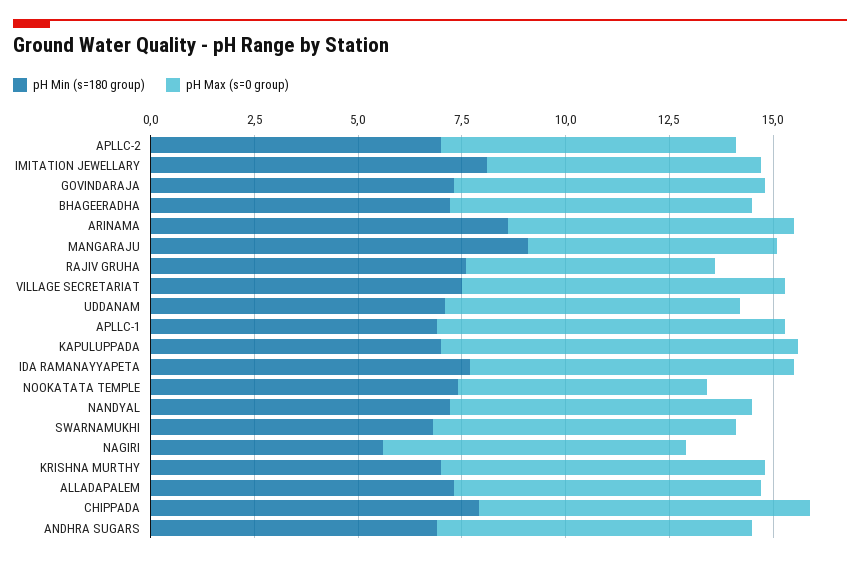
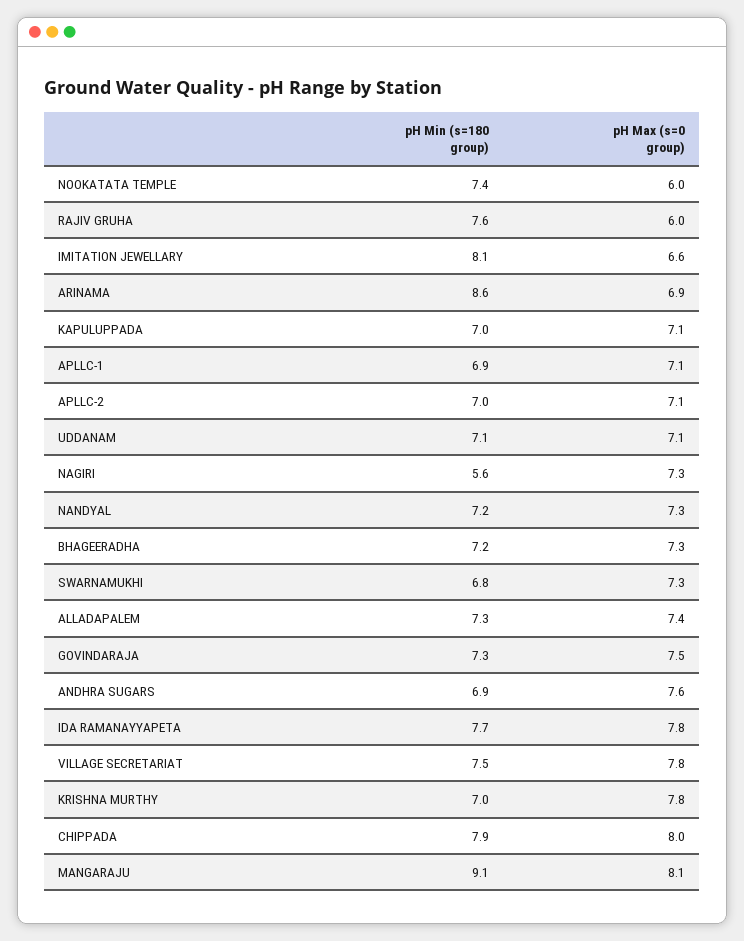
pH Max (s=0 group), MANGARAJU: 6 -> 8.1
pH Max (s=0 group), APLLC-1: 8.5 -> 7.1
pH Max (s=0 group), KAPULUPPADA: 8.5 -> 7.1

